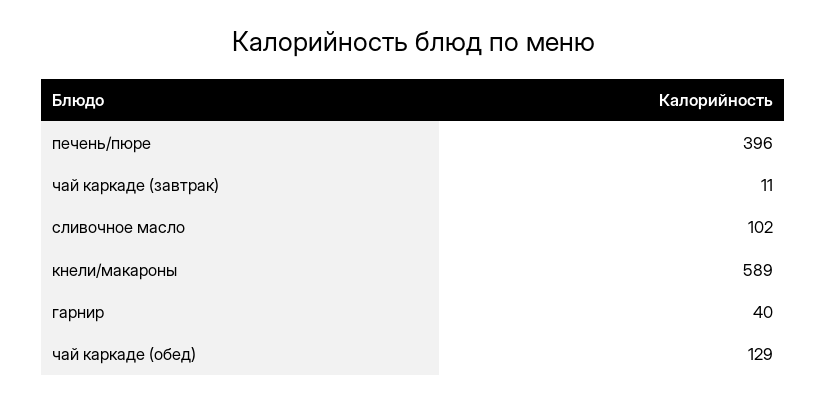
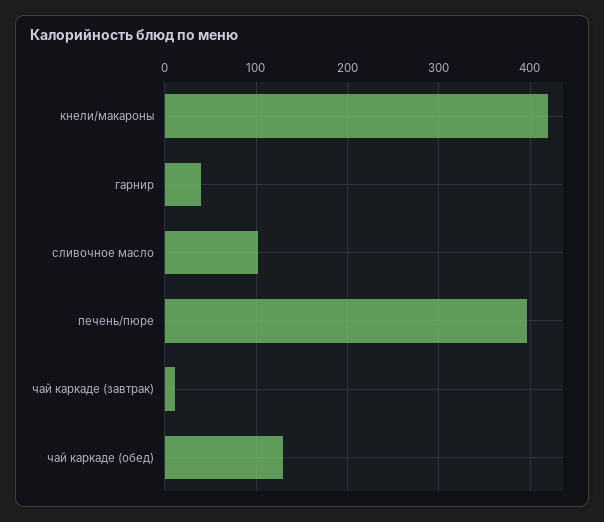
кнели/макароны: 589 -> 420

